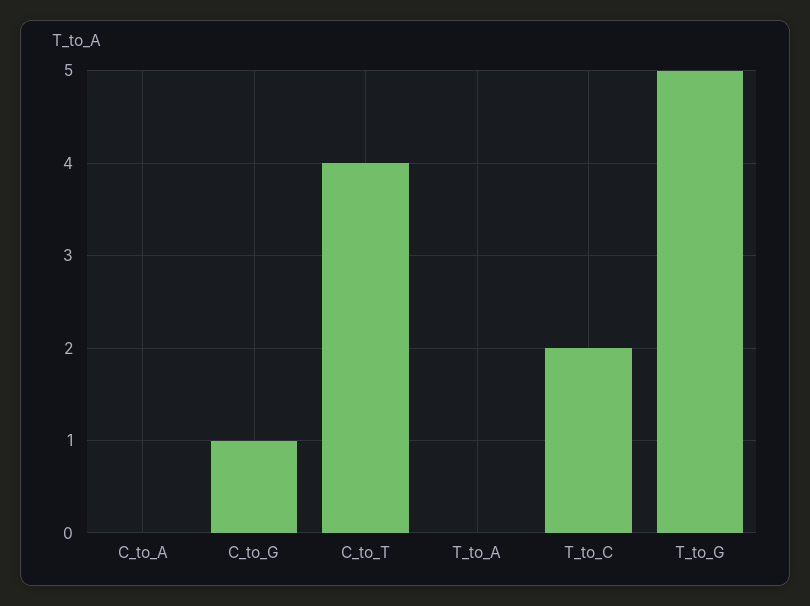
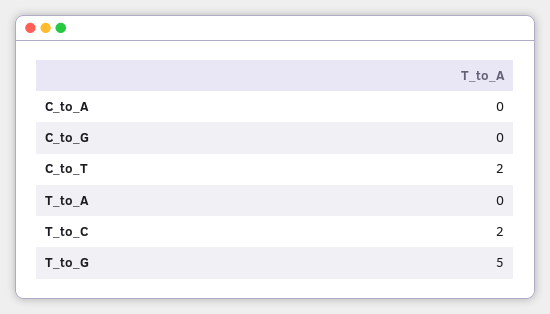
C_to_G: 1 -> 0
C_to_T: 4 -> 2

